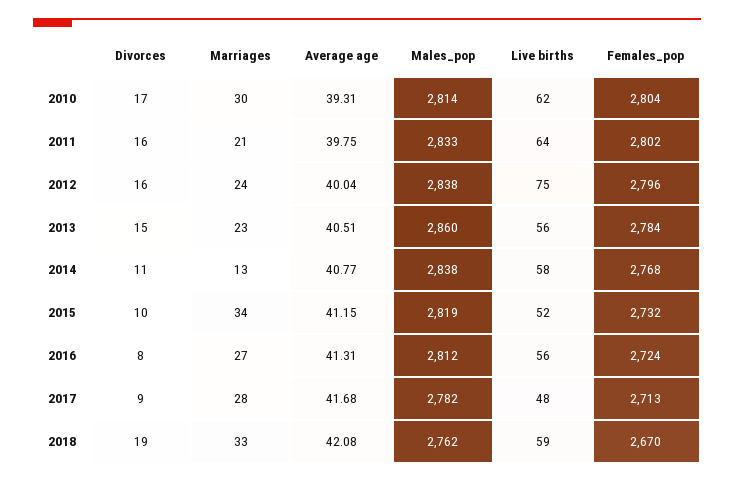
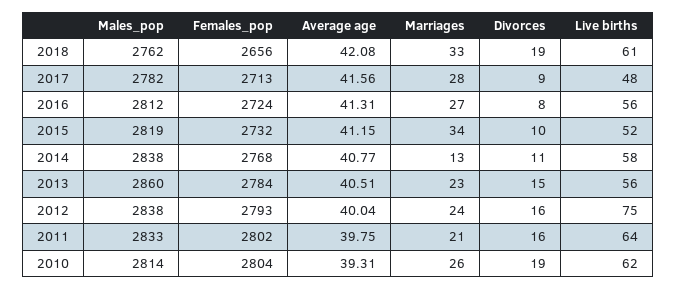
Divorces, 2010: 17 -> 19
Marriages, 2010: 30 -> 26
Females_pop, 2012: 2796 -> 2793
Average age, 2017: 41.68 -> 41.56
Live births, 2018: 59 -> 61
Females_pop, 2018: 2670 -> 2656

